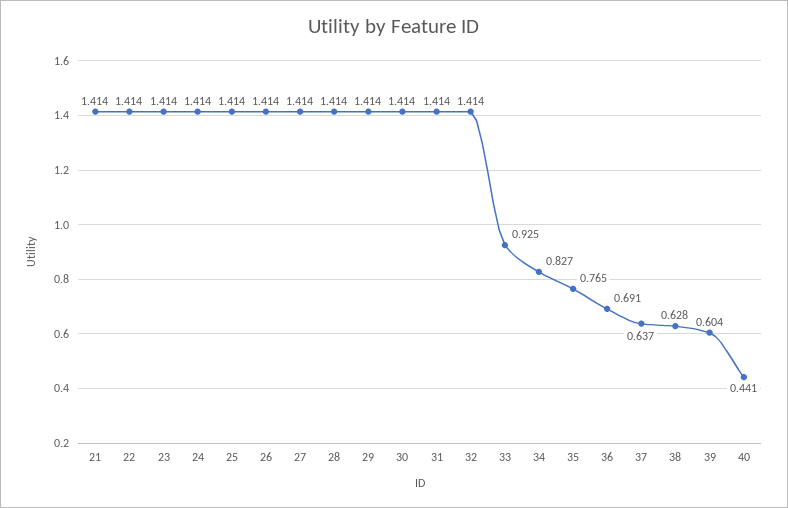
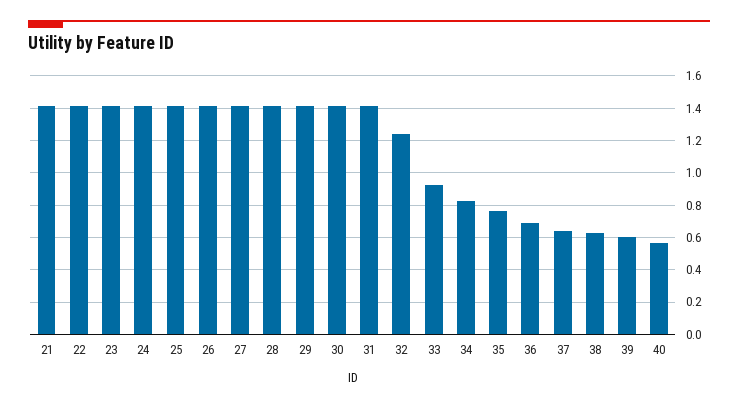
32: 1.414 -> 1.25
40: 0.441 -> 0.55

